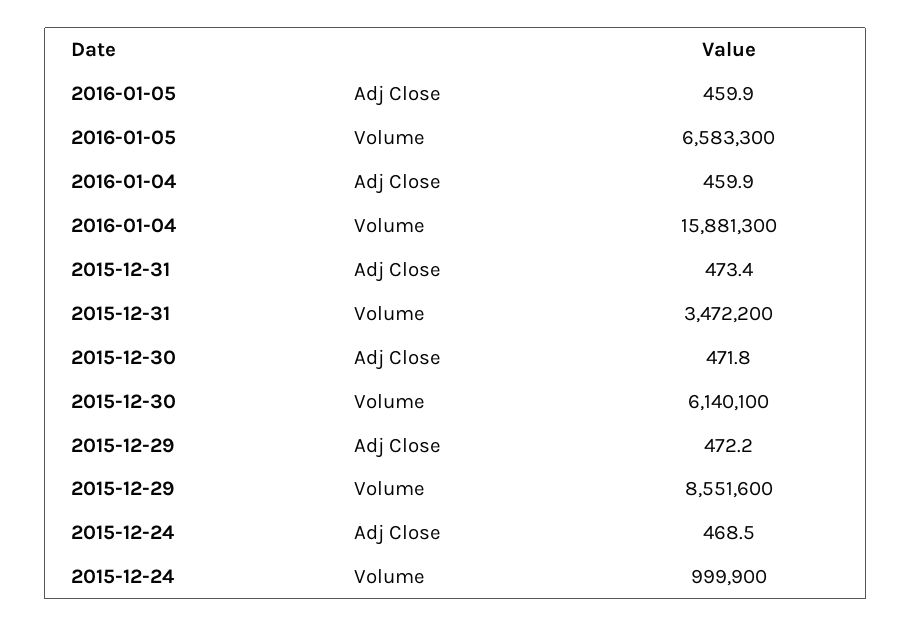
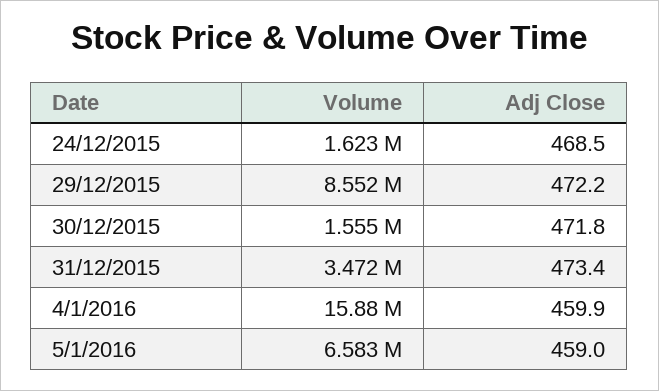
2016-01-05, Adj Close: 459.9 -> 459
2015-12-30, Volume: 6140100 -> 1555000
2015-12-24, Volume: 999900 -> 1623000

